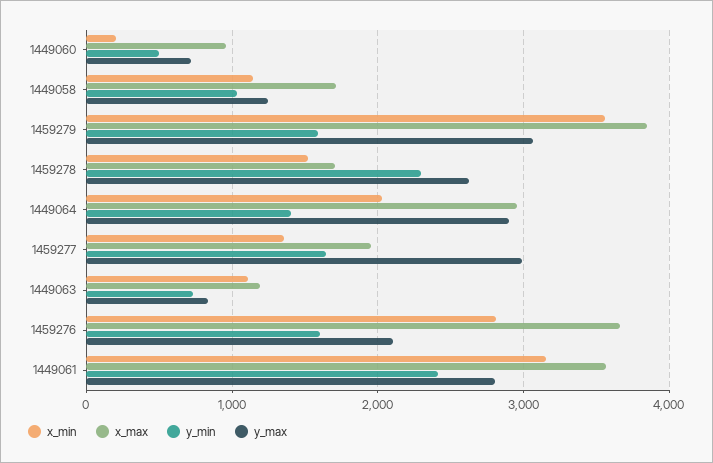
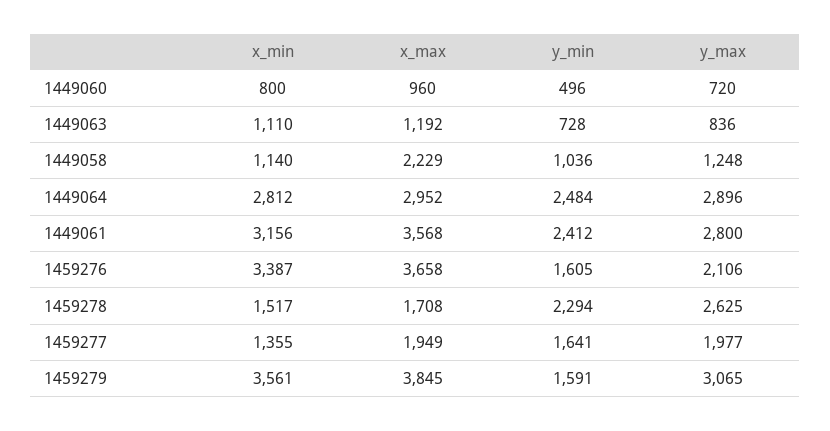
x_min, 1449060: 200 -> 800
x_max, 1449058: 1700 -> 2229
x_min, 1449064: 2000 -> 2812
y_min, 1449064: 1400 -> 2484
y_max, 1459277: 3000 -> 1977
x_min, 1459276: 2800 -> 3387

